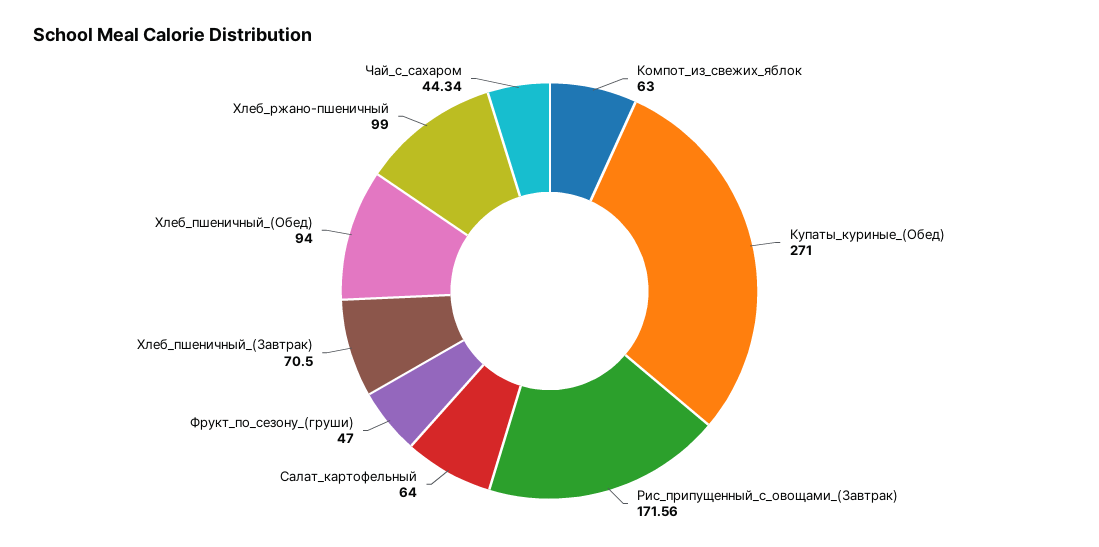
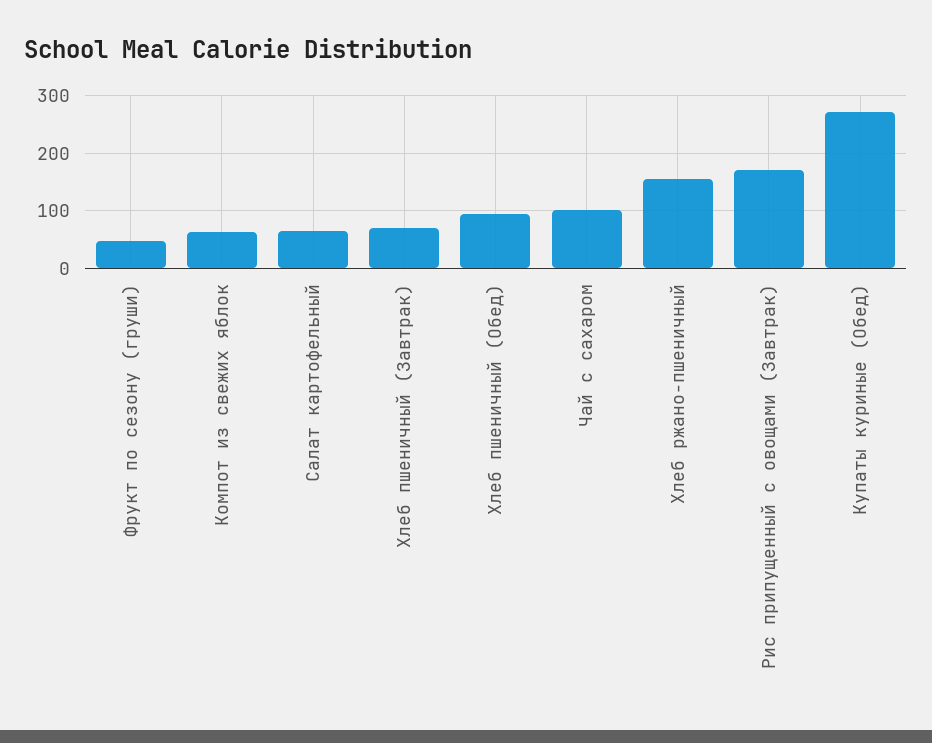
Хлеб_ржано-пшеничный: 99 -> 160
Чай_с_сахаром: 44.34 -> 100

